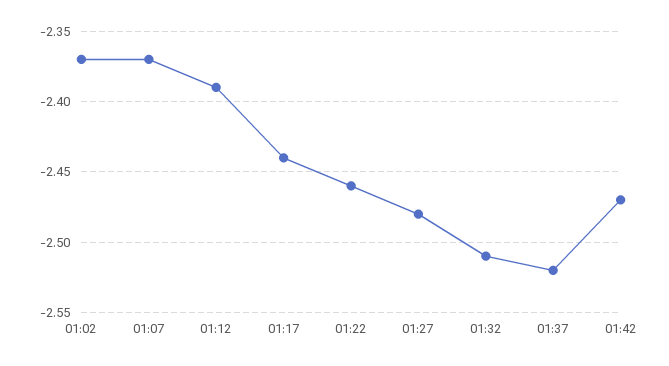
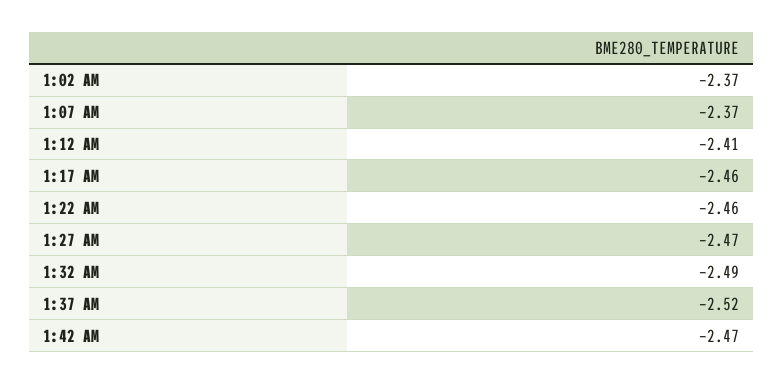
01:12: -2.39 -> -2.41
01:17: -2.44 -> -2.46
01:27: -2.48 -> -2.47
01:32: -2.51 -> -2.49

